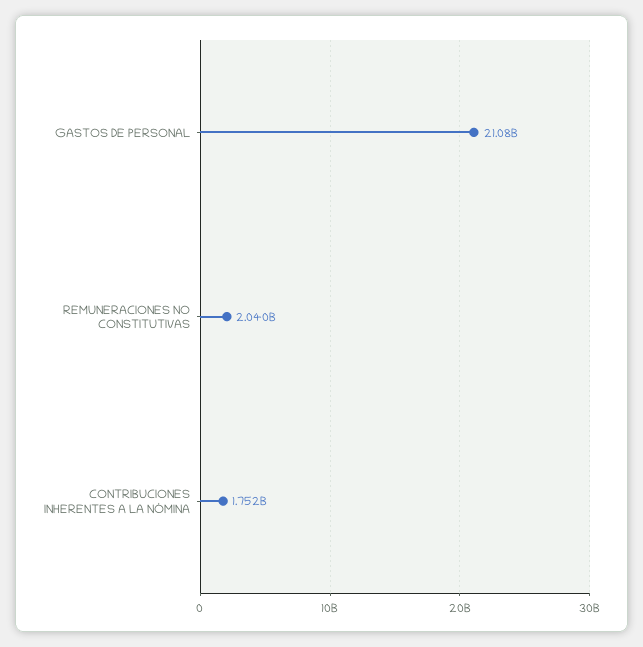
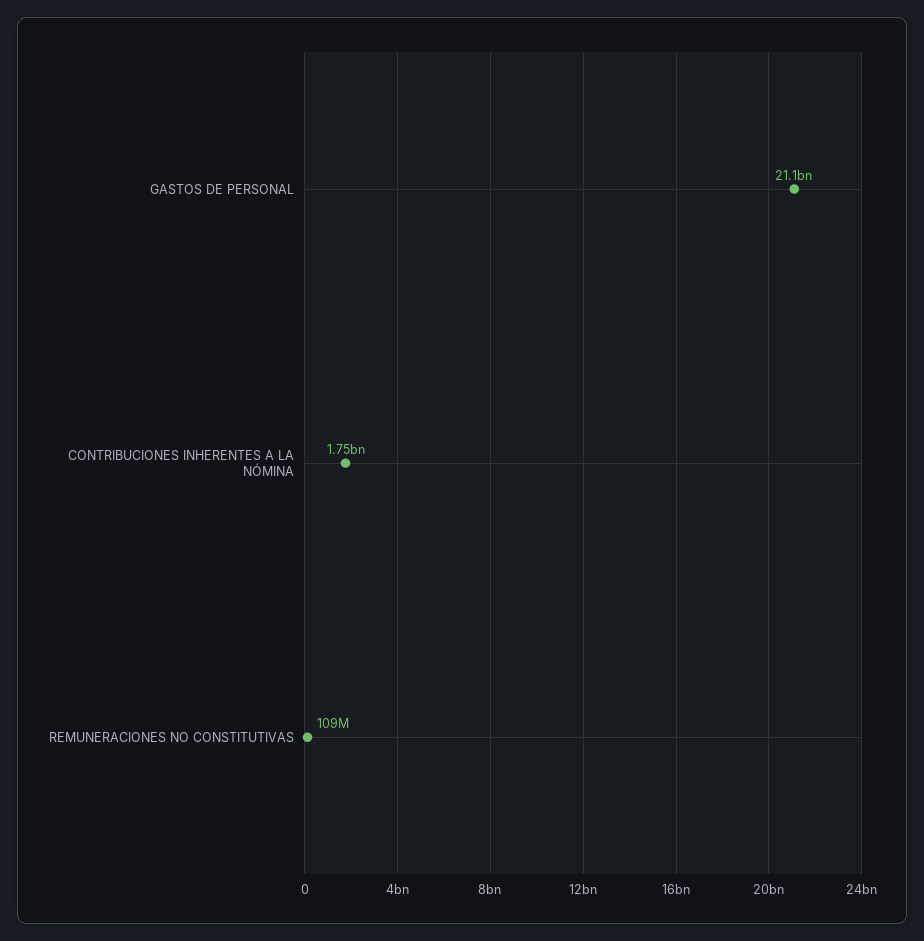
REMUNERACIONES NO CONSTITUTIVAS: 2040000000 -> 109000000

